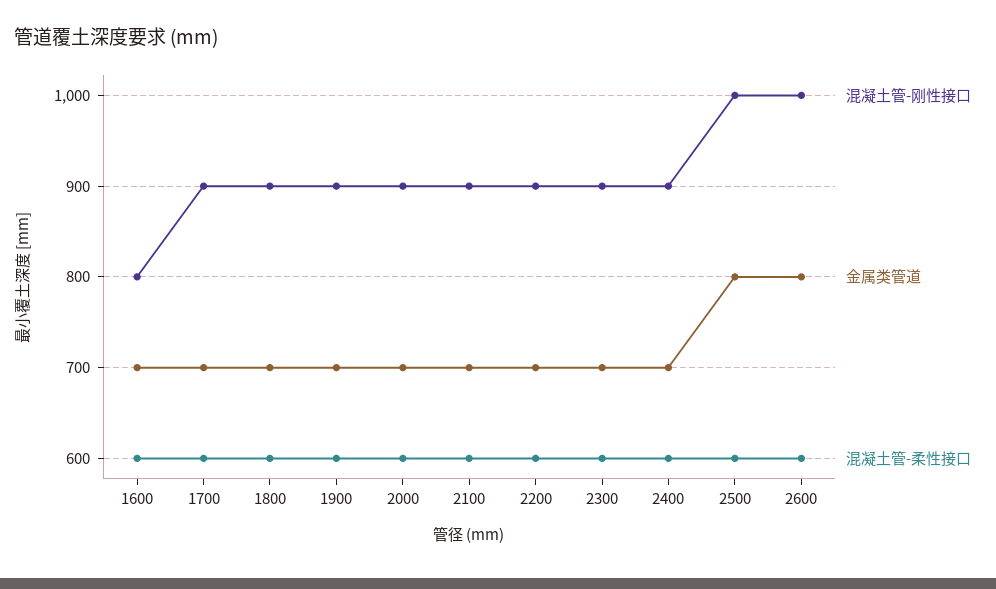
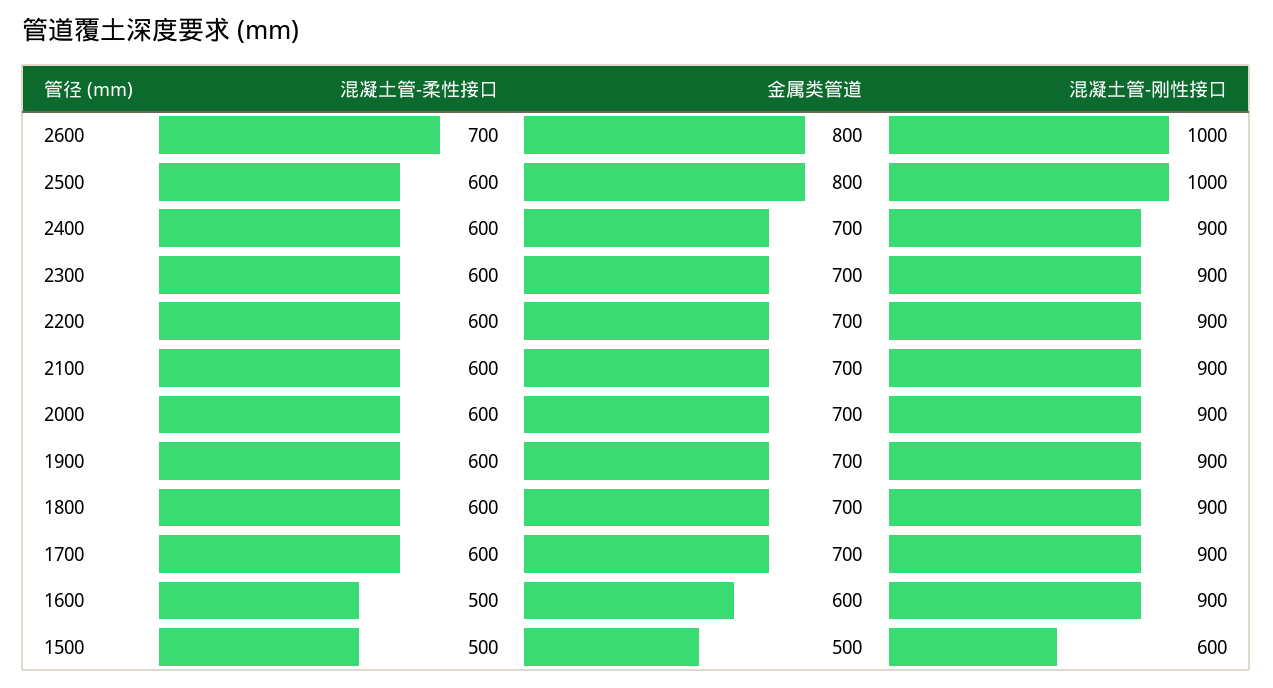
混凝土管-刚性接口, 1600: 800 -> 900
金属类管道, 1600: 700 -> 600
混凝土管-柔性接口, 1600: 600 -> 500
混凝土管-柔性接口, 2600: 600 -> 700
混凝土管-柔性接口, 1500: none -> 500
金属类管道, 1500: none -> 500
混凝土管-刚性接口, 1500: none -> 600

